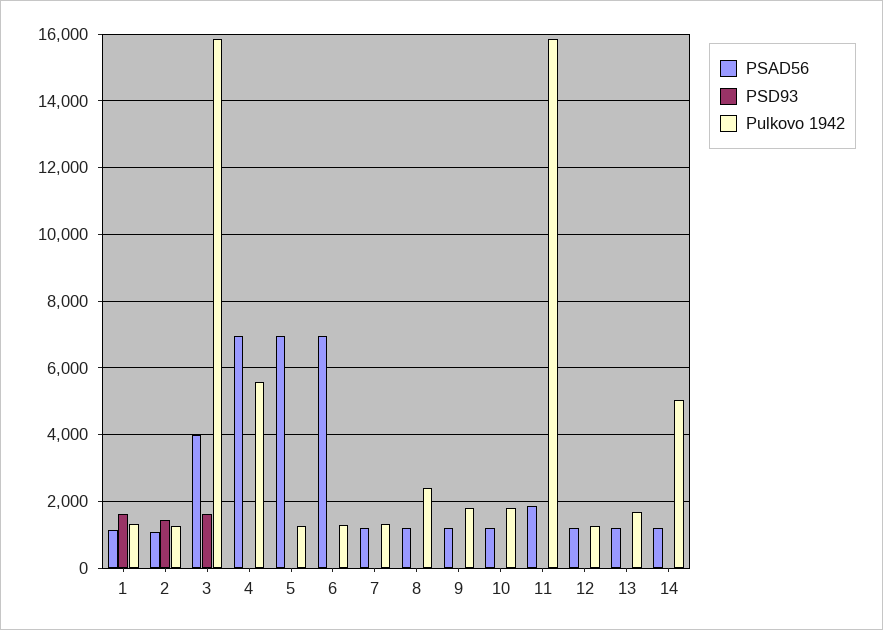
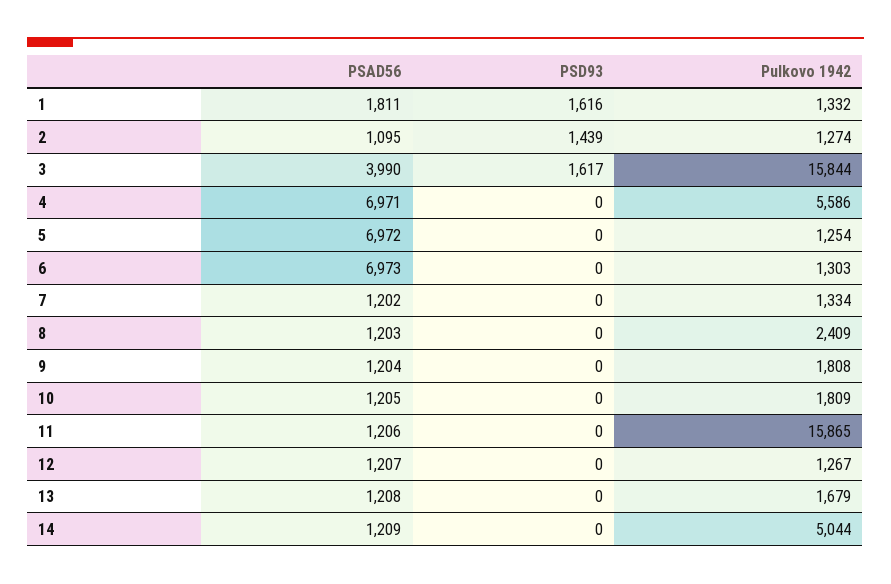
PSAD56, 1: 1200 -> 1811
PSAD56, 11: 1800 -> 1206

